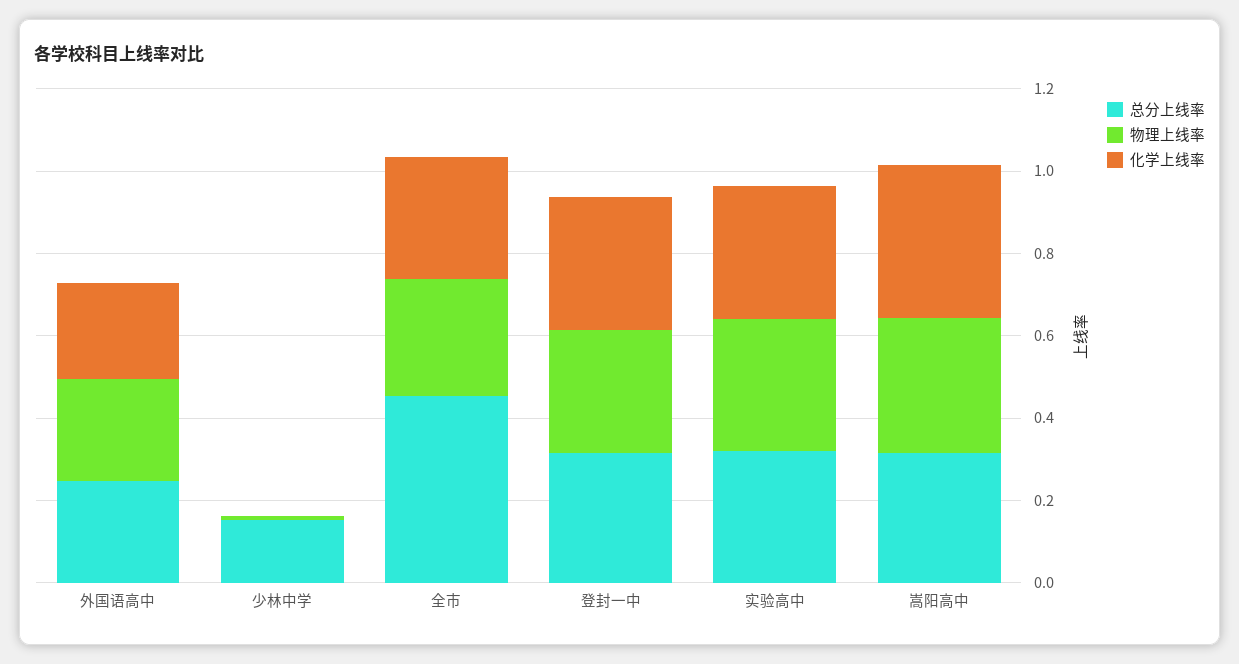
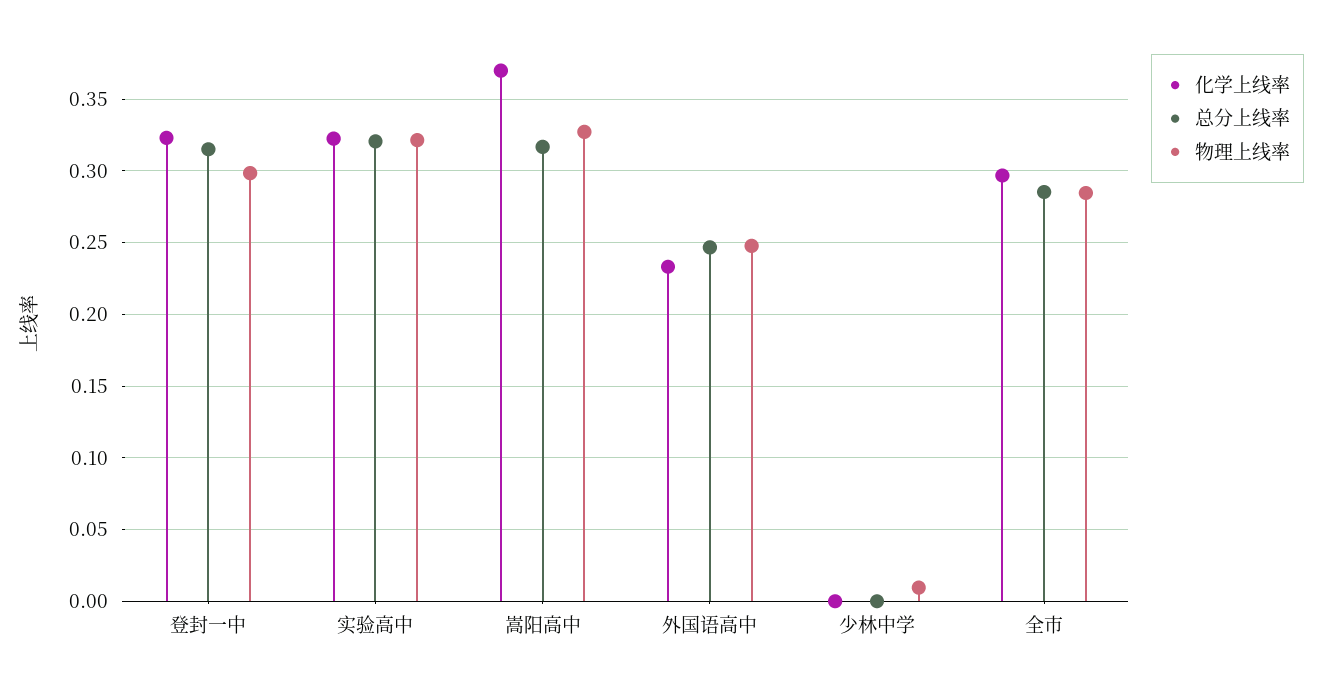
总分上线率, 少林中学: 0.15 -> 0
总分上线率, 全市: 0.45 -> 0.285

